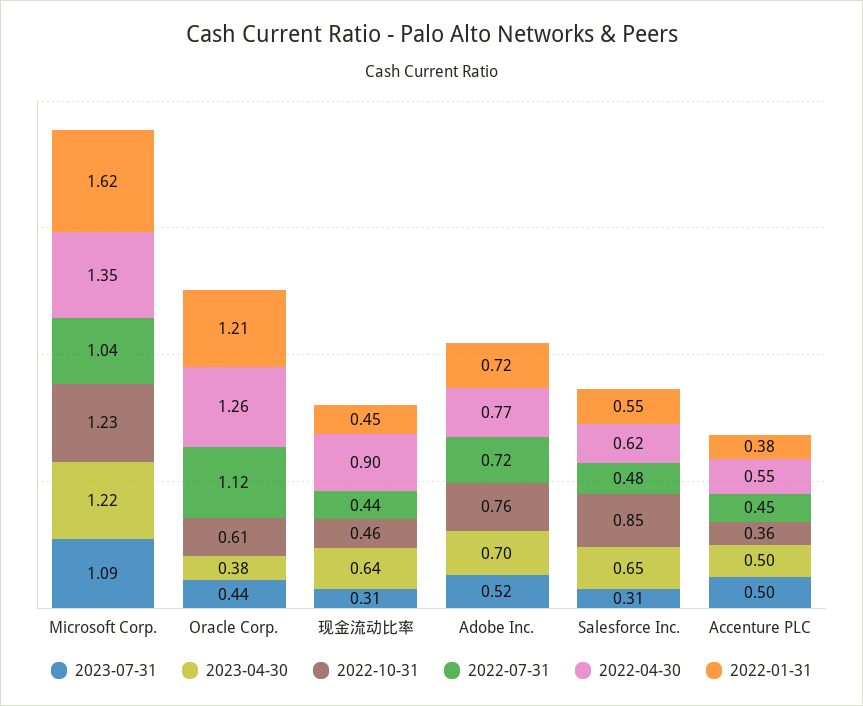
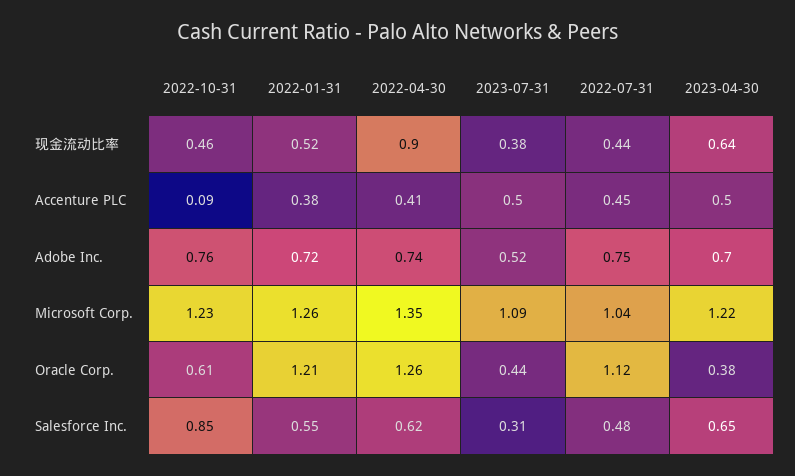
2022-01-31, Microsoft Corp.: 1.62 -> 1.26
2023-07-31, 现金流动比率: 0.31 -> 0.38
2022-01-31, 现金流动比率: 0.45 -> 0.52
2022-07-31, Adobe Inc.: 0.72 -> 0.75
2022-04-30, Adobe Inc.: 0.77 -> 0.74
2022-10-31, Accenture PLC: 0.36 -> 0.09
2022-04-30, Accenture PLC: 0.55 -> 0.41

